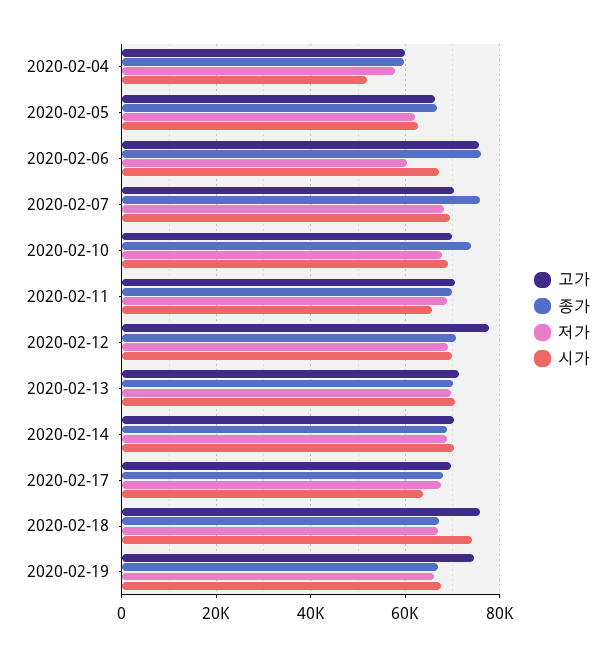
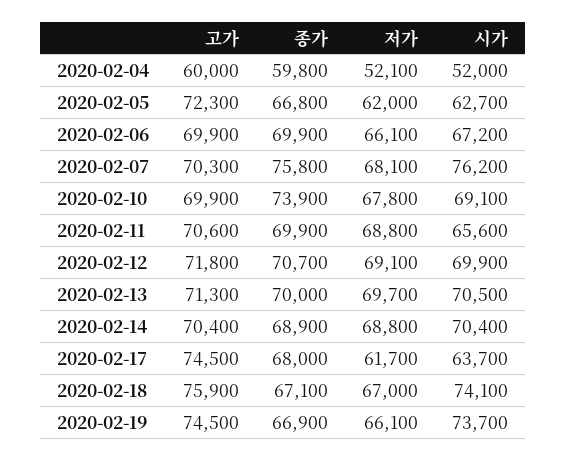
저가, 2020-02-04: 58000 -> 52100
고가, 2020-02-05: 66000 -> 72300
고가, 2020-02-06: 76000 -> 69900
종가, 2020-02-06: 76000 -> 69900
저가, 2020-02-06: 60000 -> 66100
시가, 2020-02-07: 70000 -> 76200
고가, 2020-02-12: 78000 -> 71800
고가, 2020-02-17: 70000 -> 74500
저가, 2020-02-17: 68000 -> 61700
시가, 2020-02-19: 68000 -> 73700

